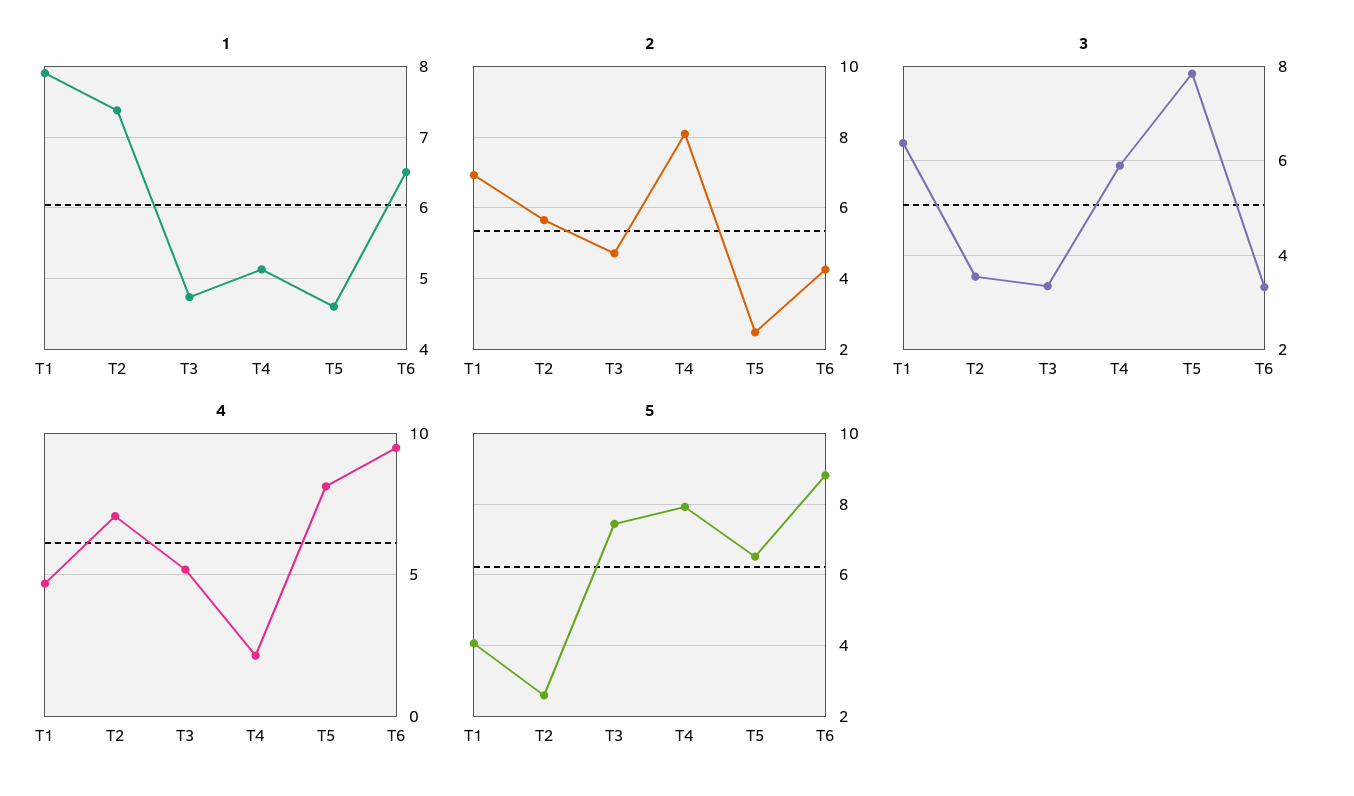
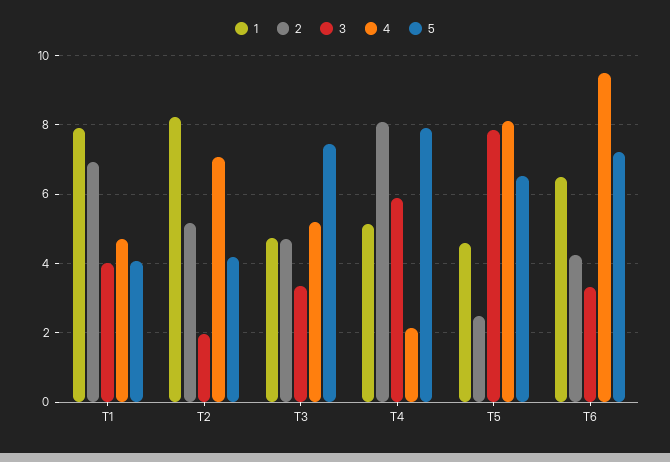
1, T2: 7.4 -> 8.2
2, T2: 5.6 -> 5.2
3, T1: 6.4 -> 4
3, T2: 3.6 -> 2
5, T2: 2.6 -> 4.2
5, T6: 8.8 -> 7.2

